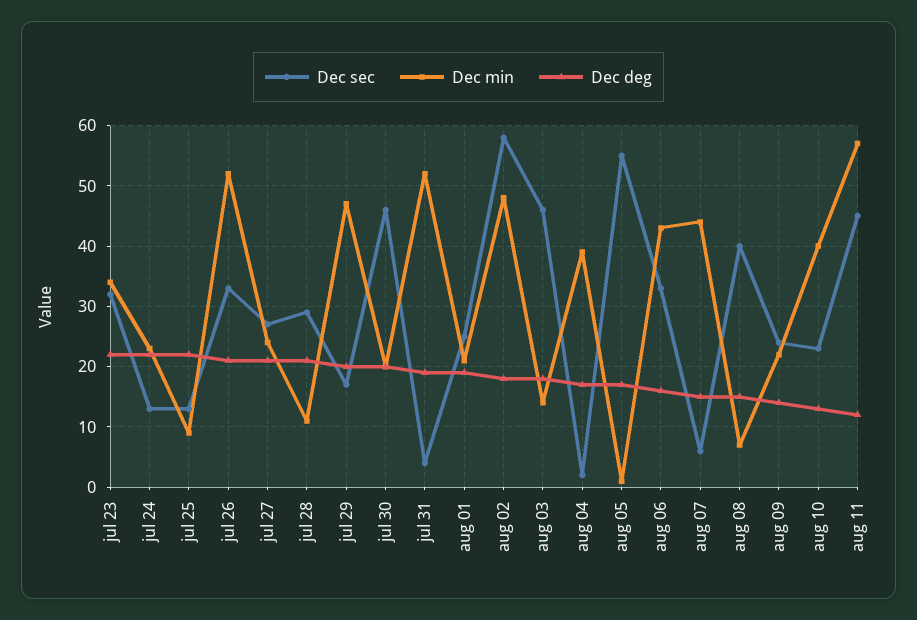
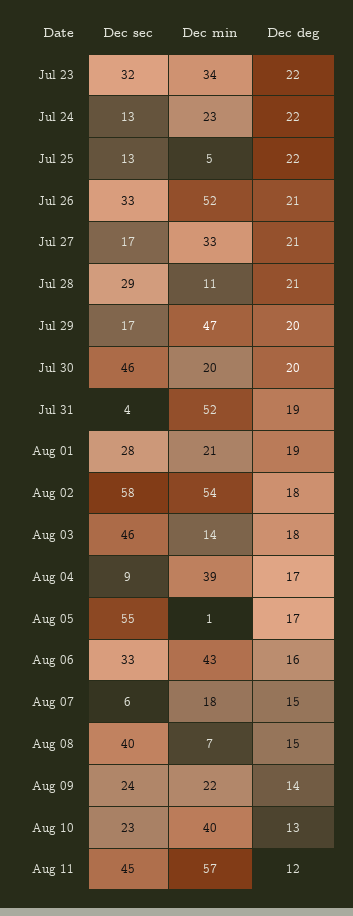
Dec min, jul 25: 9 -> 5
Dec sec, jul 27: 27 -> 17
Dec min, jul 27: 24 -> 33
Dec sec, aug 01: 25 -> 28
Dec min, aug 02: 48 -> 54
Dec sec, aug 04: 2 -> 9
Dec min, aug 07: 44 -> 18

